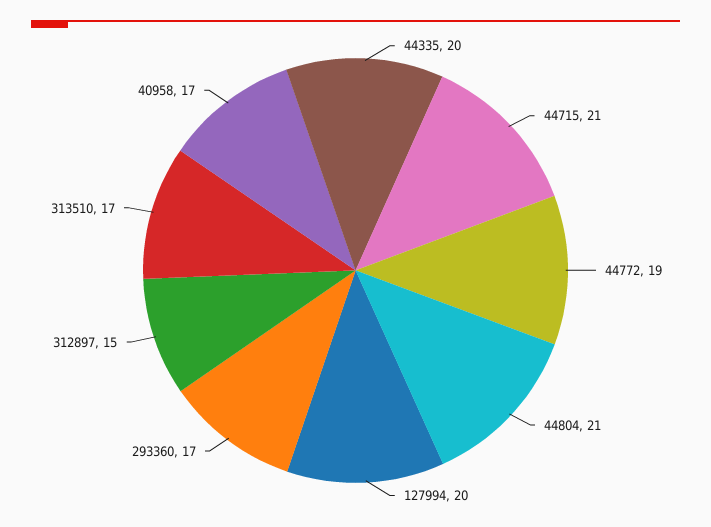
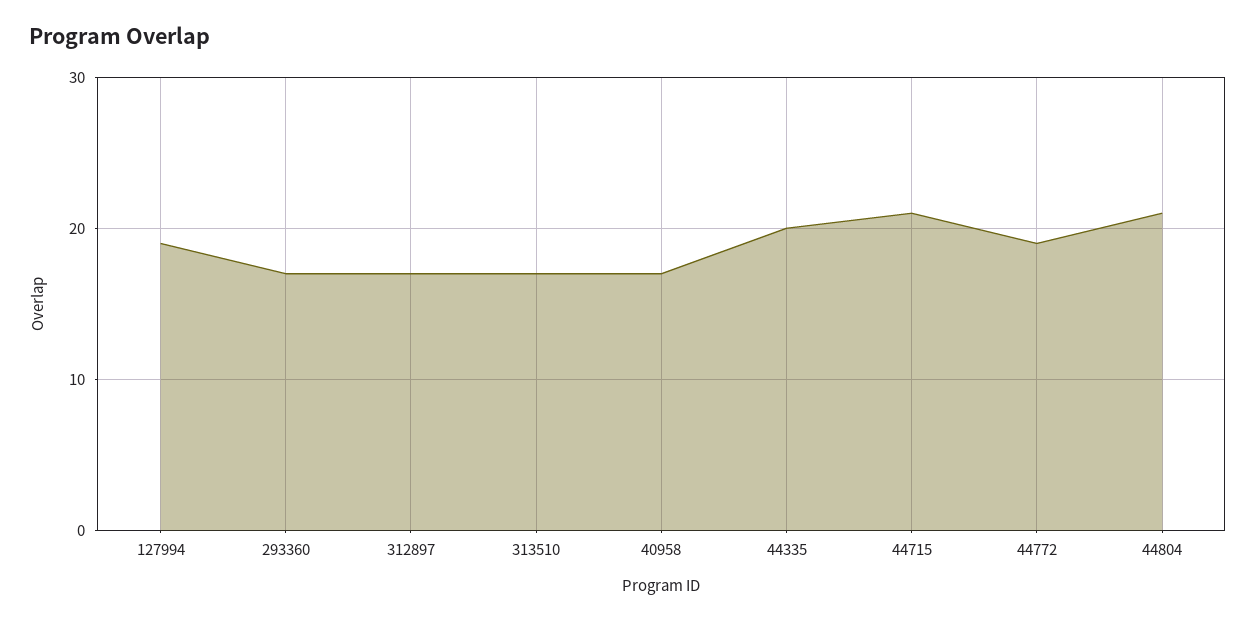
127994: 20 -> 19
312897: 15 -> 17

